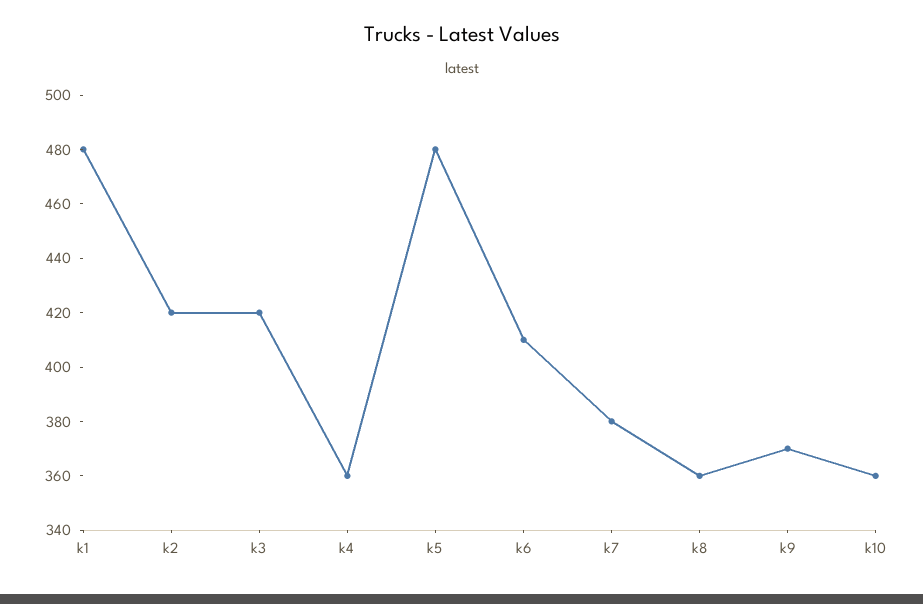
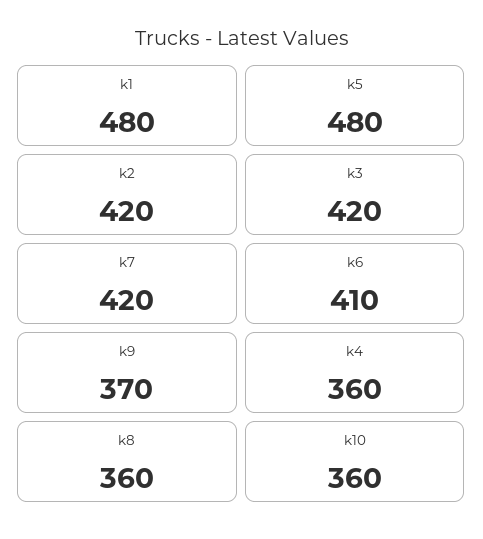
k7: 380 -> 420

